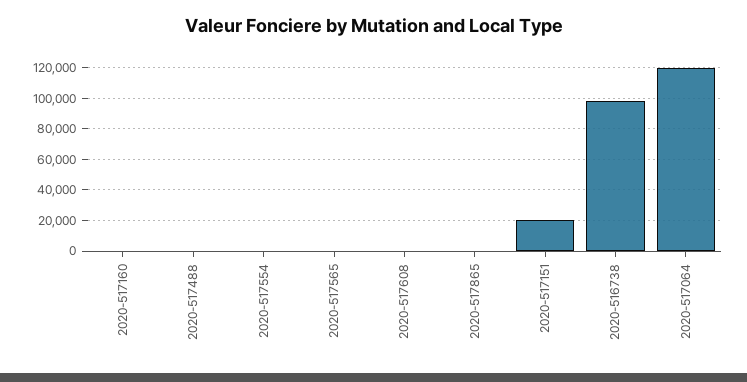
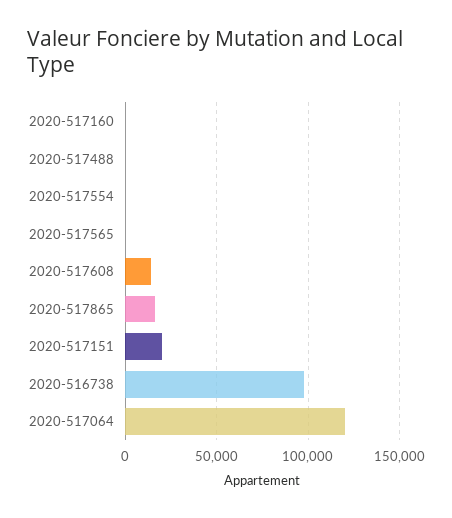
2020-517608: 0 -> 15000
2020-517865: 0 -> 15000

